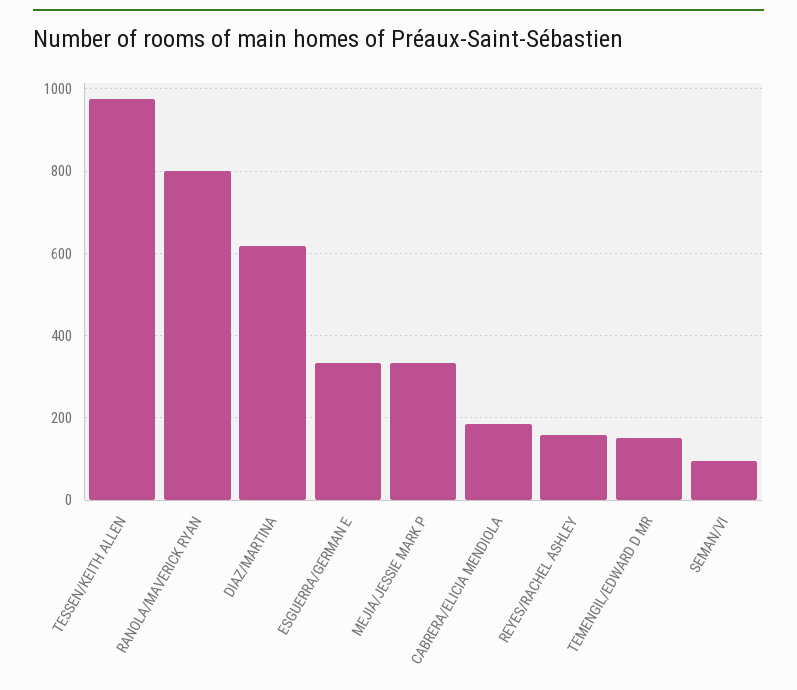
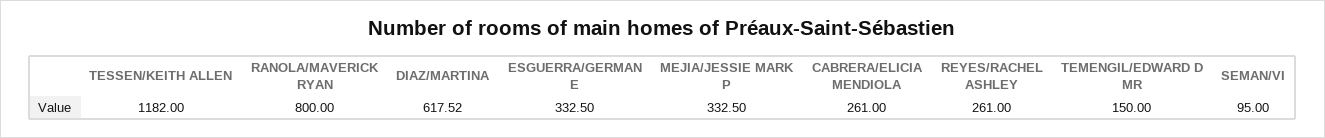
TESSEN/KEITH ALLEN: 980 -> 1182
CABRERA/ELICIA MENDIOLA: 180 -> 261
REYES/RACHEL ASHLEY: 160 -> 261

